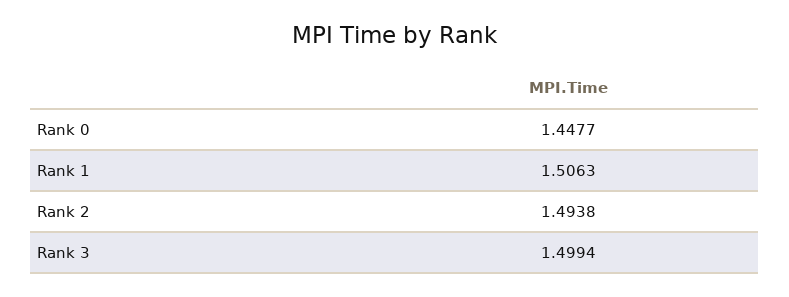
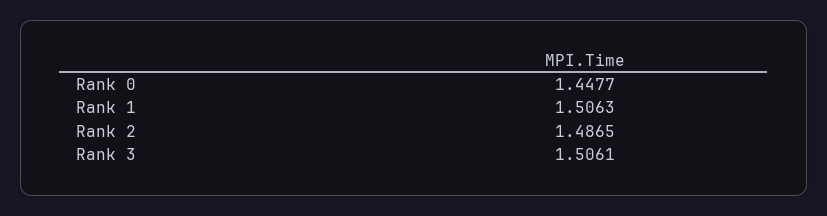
Rank 2: 1.4938 -> 1.4865
Rank 3: 1.4994 -> 1.5061

